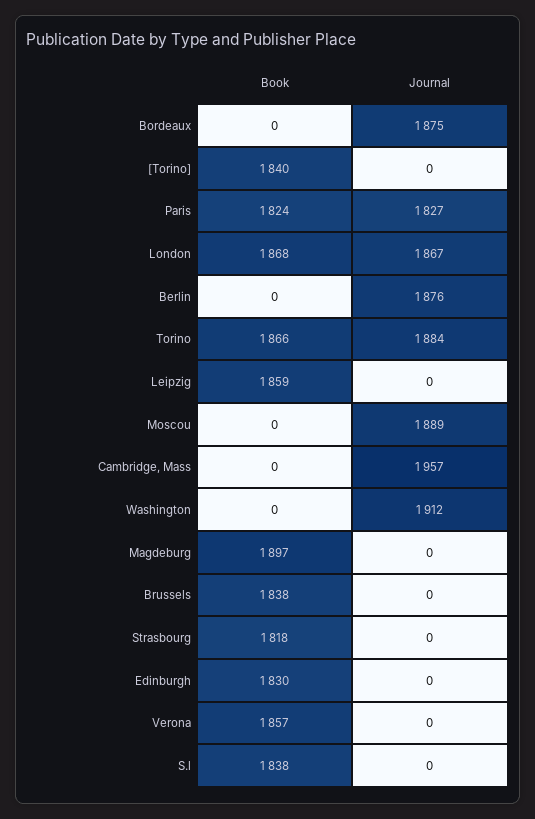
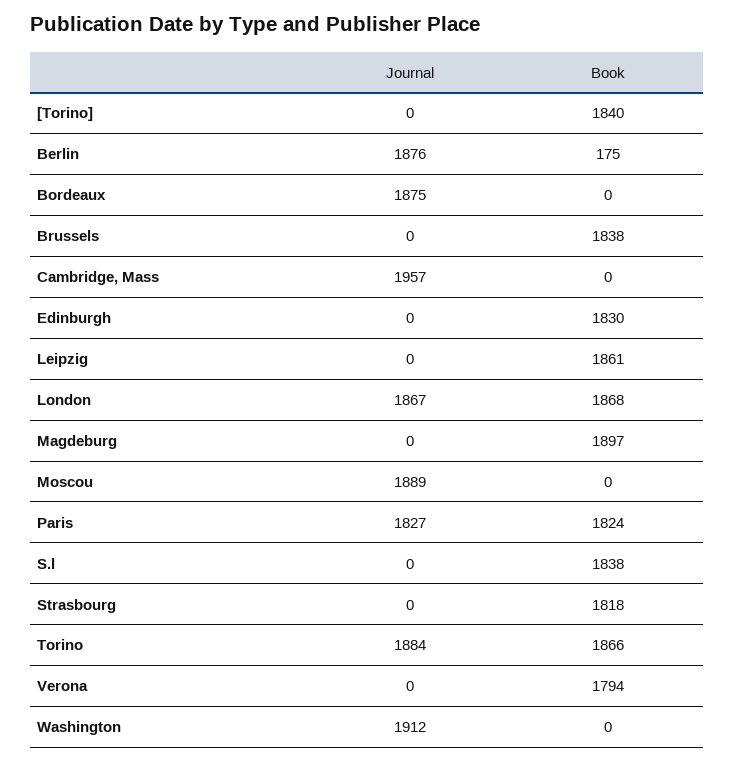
Book, Berlin: 0 -> 175
Book, Leipzig: 1859 -> 1861
Book, Verona: 1857 -> 1794

